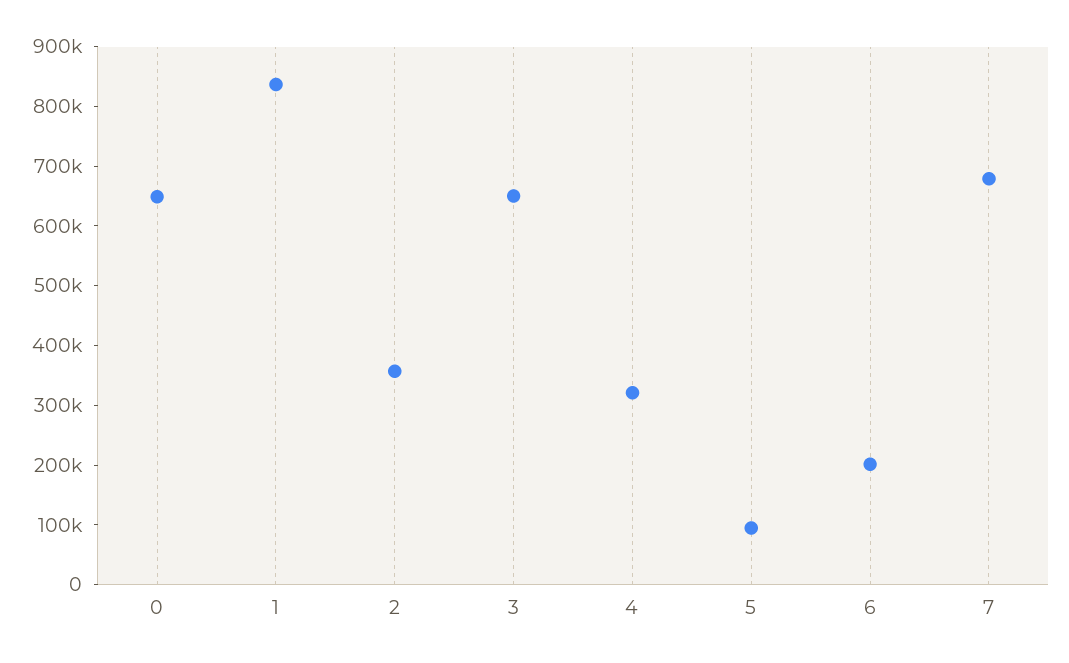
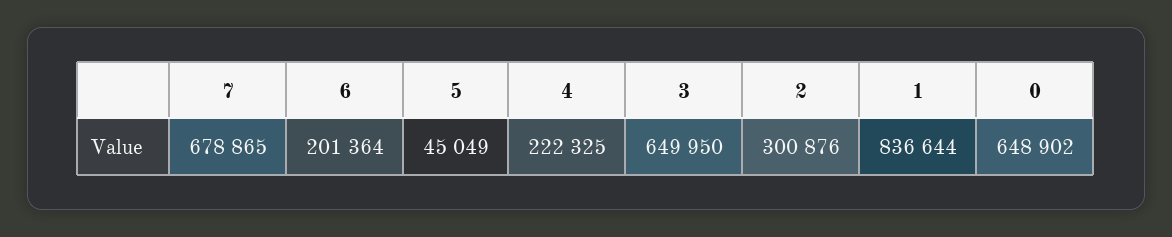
2: 360000 -> 300876
4: 320000 -> 222325
5: 100000 -> 45049

